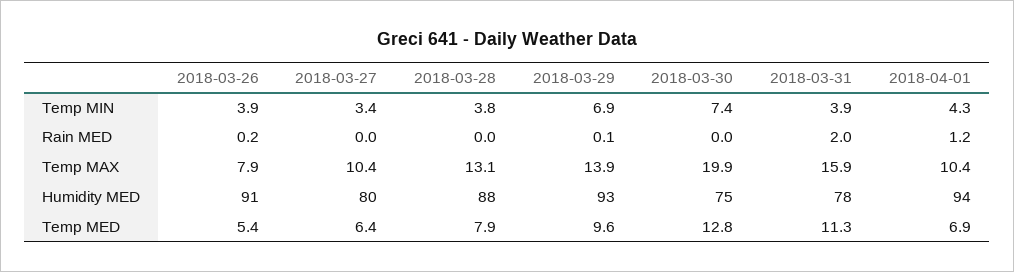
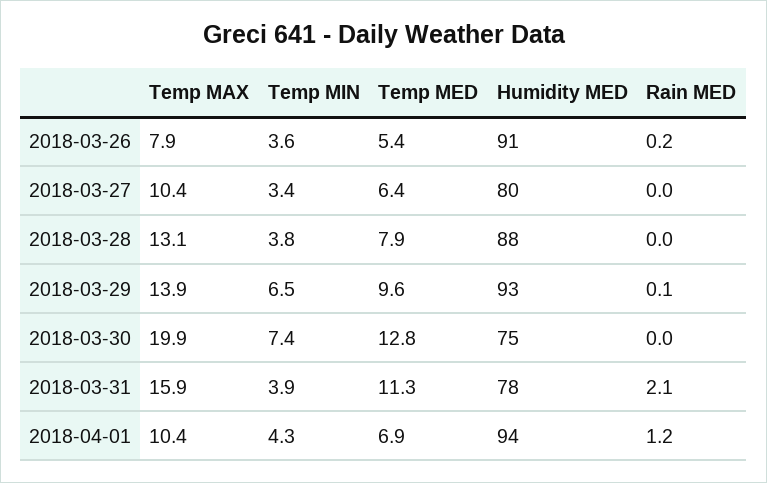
2018-03-26, Temp MIN: 3.9 -> 3.6
2018-03-29, Temp MIN: 6.9 -> 6.5
2018-03-31, Rain MED: 2 -> 2.1

